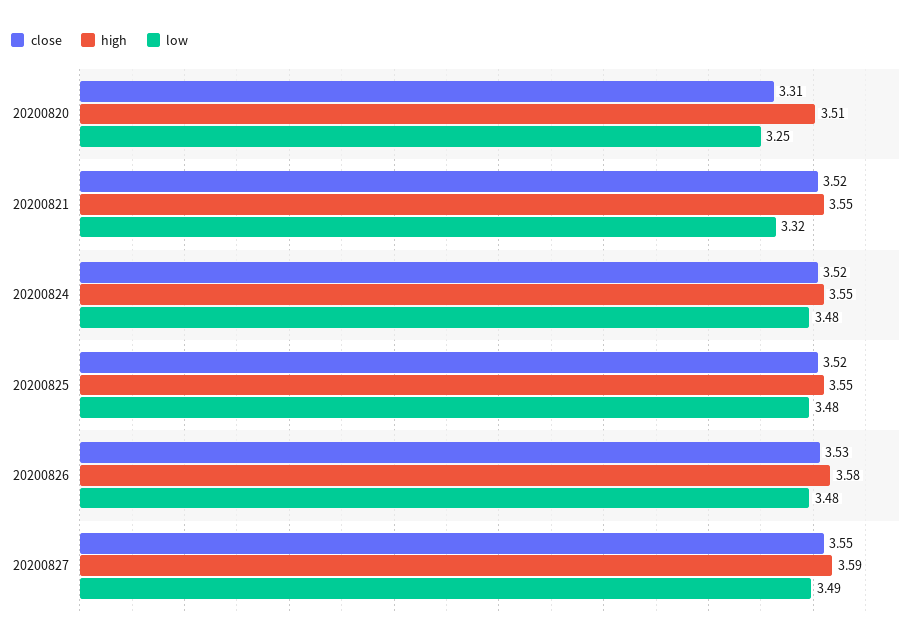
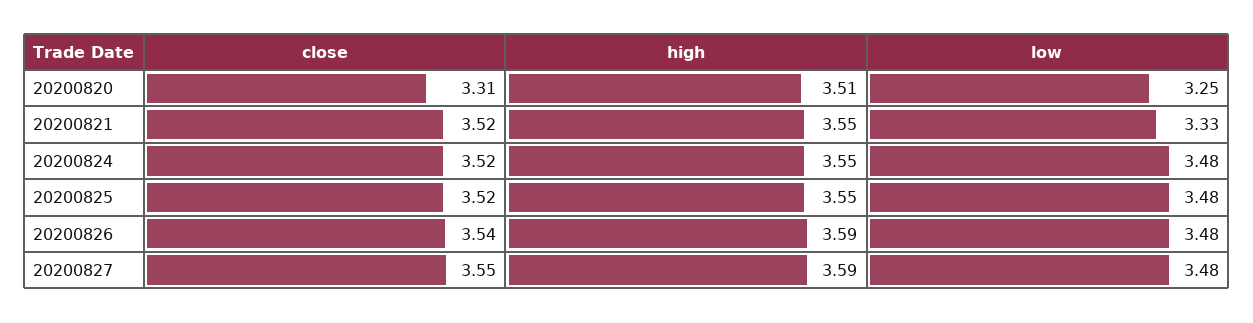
low, 20200821: 3.32 -> 3.33
close, 20200826: 3.53 -> 3.54
high, 20200826: 3.58 -> 3.59
low, 20200827: 3.49 -> 3.48

